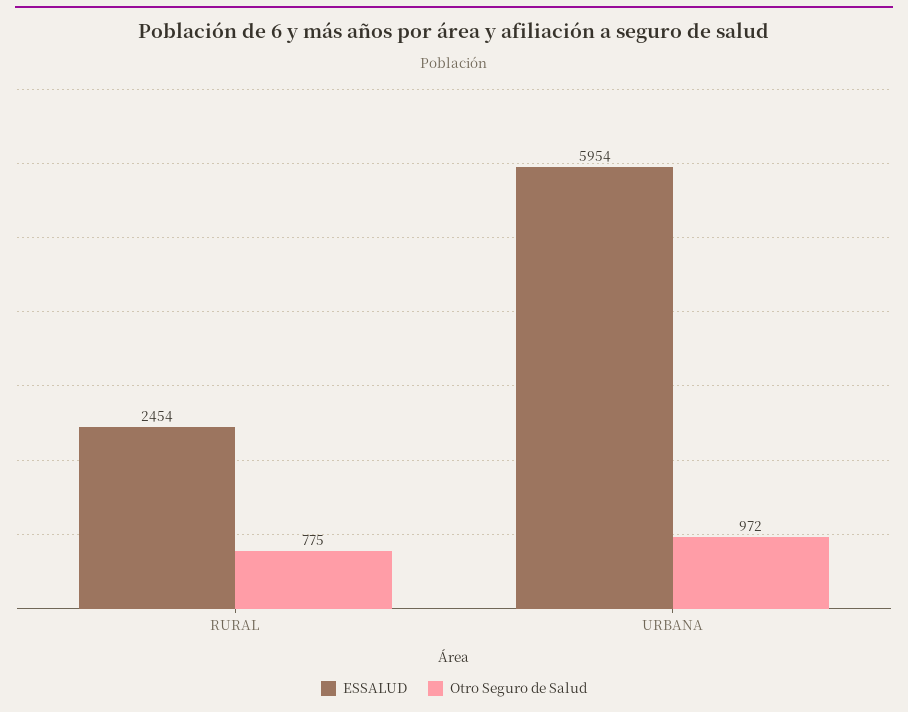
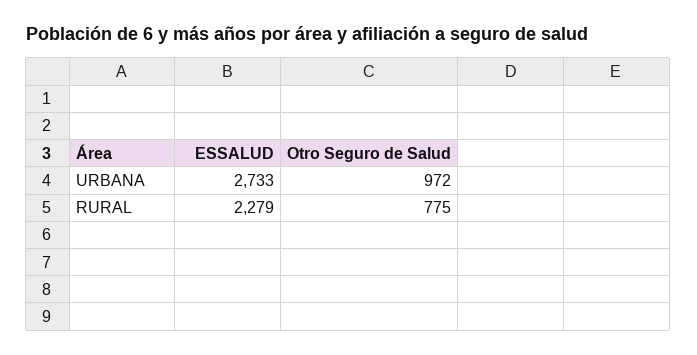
ESSALUD, RURAL: 2454 -> 2279
ESSALUD, URBANA: 5954 -> 2733

